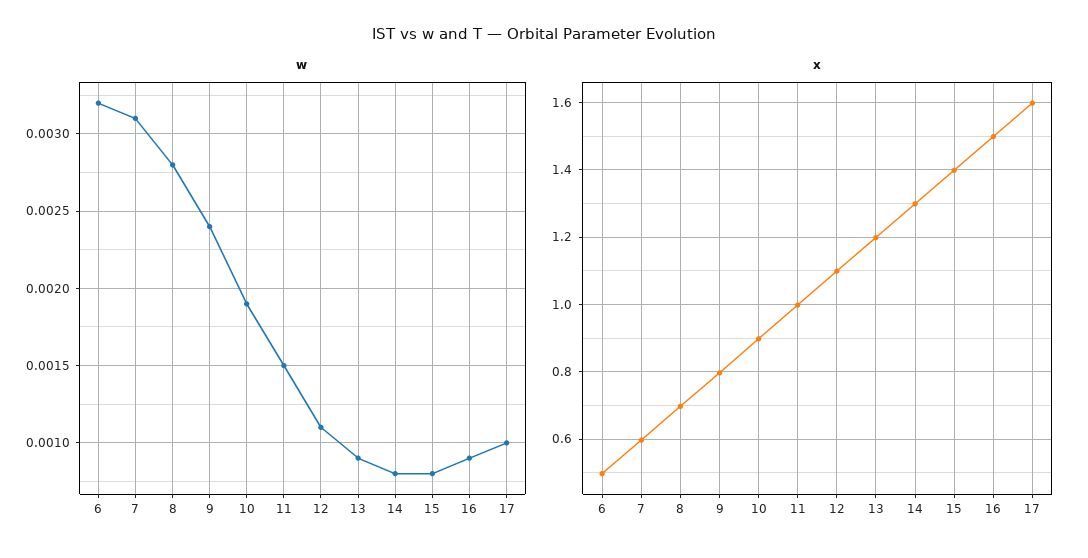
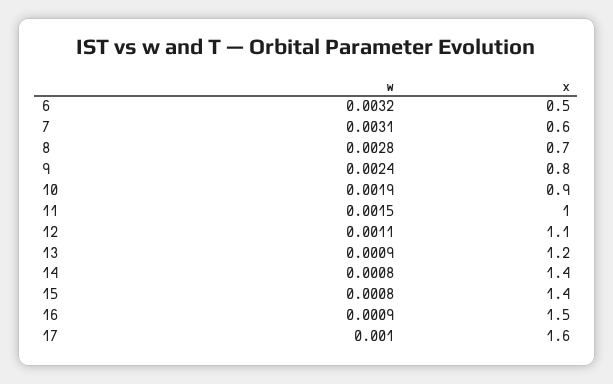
x, 14: 1.3 -> 1.4

